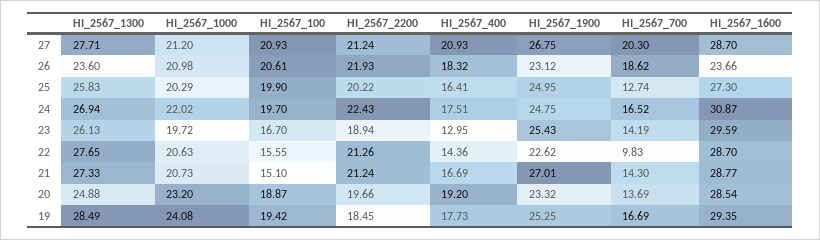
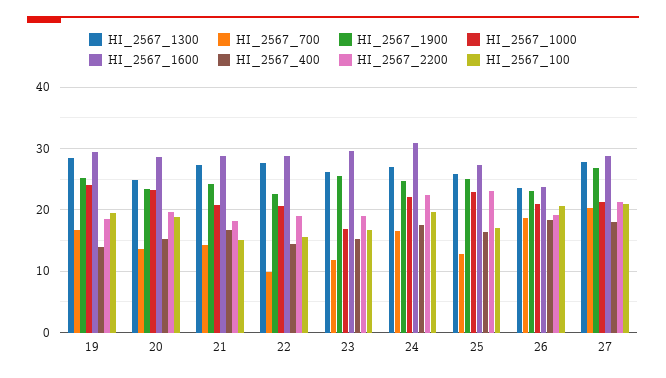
HI_2567_400, 27: 20.93 -> 18
HI_2567_2200, 26: 21.93 -> 19
HI_2567_1000, 25: 20.29 -> 23
HI_2567_100, 25: 19.9 -> 17
HI_2567_2200, 25: 20.22 -> 23
HI_2567_1000, 23: 19.72 -> 17
HI_2567_400, 23: 12.95 -> 15
HI_2567_700, 23: 14.19 -> 12
HI_2567_2200, 22: 21.26 -> 19
HI_2567_2200, 21: 21.24 -> 18
HI_2567_1900, 21: 27.01 -> 24
HI_2567_400, 20: 19.2 -> 15
HI_2567_400, 19: 17.73 -> 14

